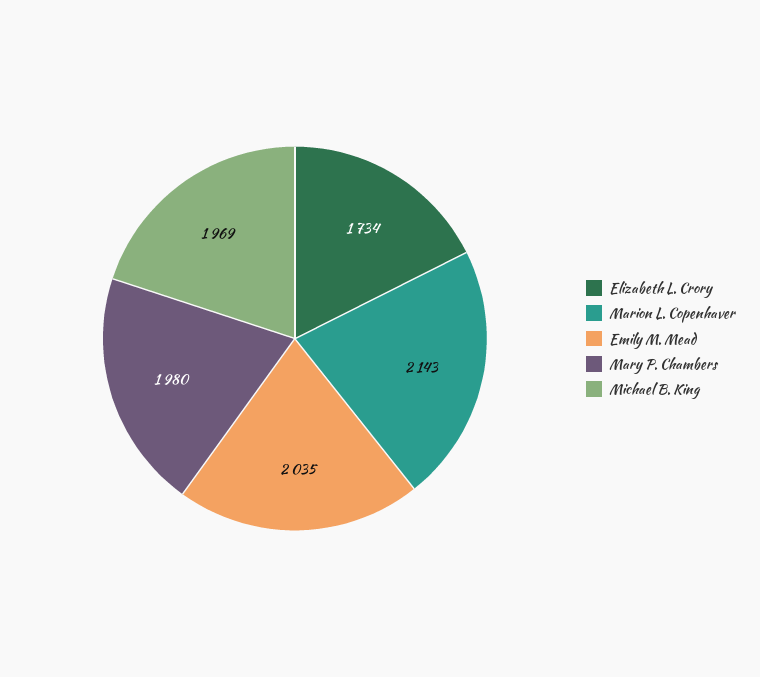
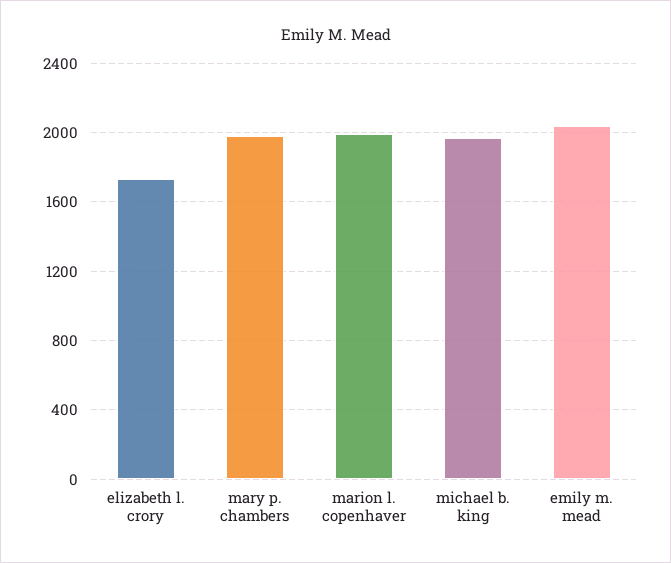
Marion L. Copenhaver: 2143 -> 2000

